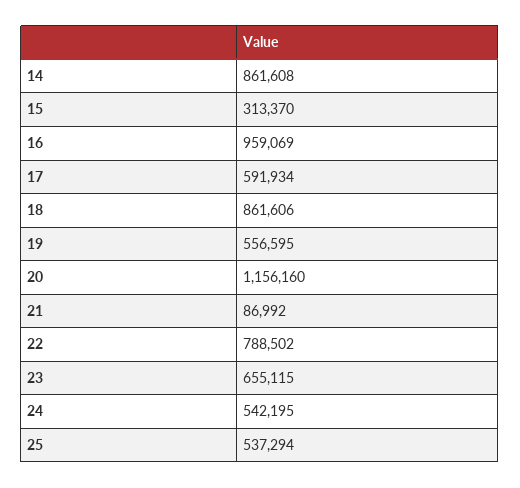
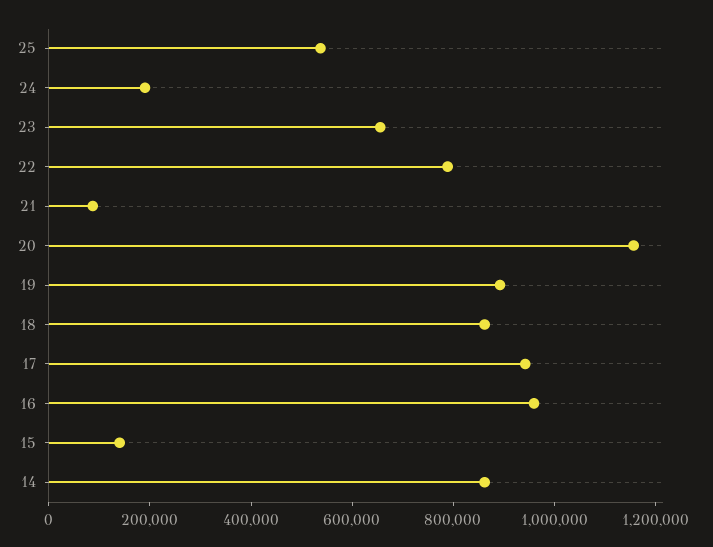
15: 313370 -> 150000
17: 591934 -> 950000
19: 556595 -> 900000
24: 542195 -> 200000

